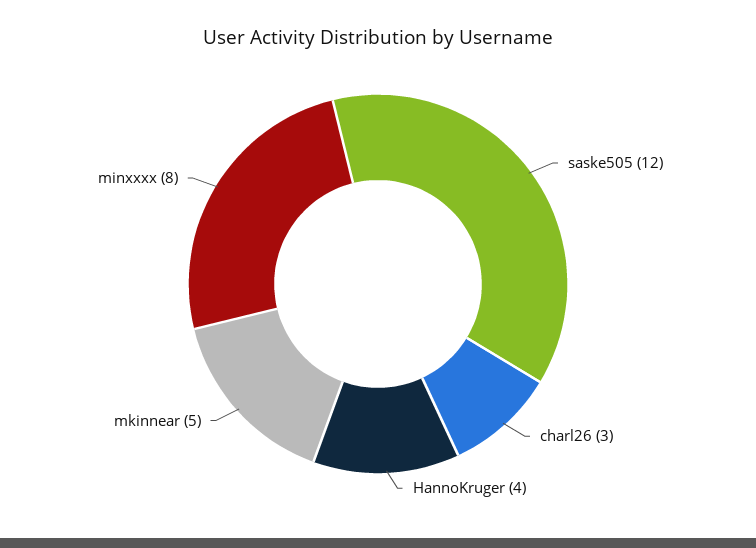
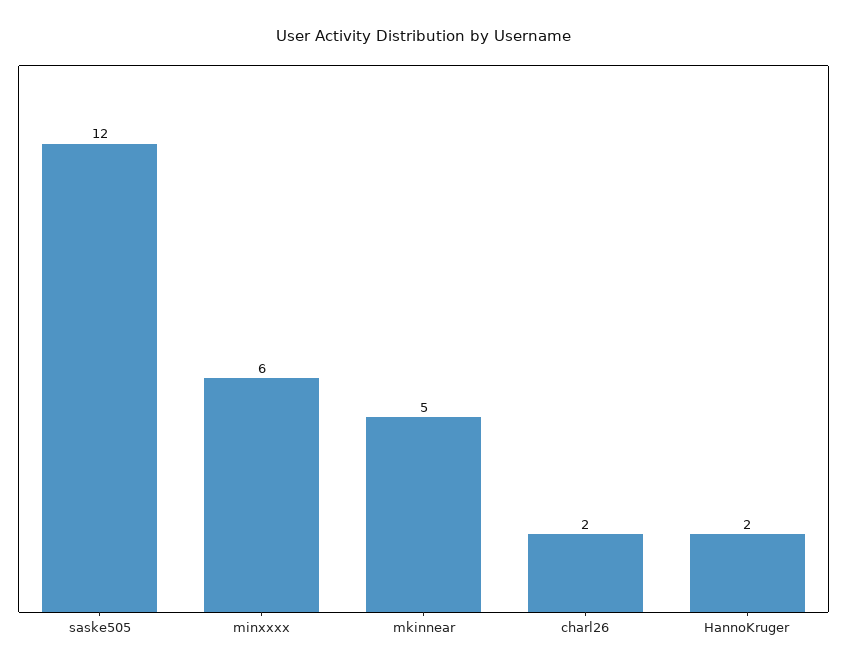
charl26: 3 -> 2
HannoKruger: 4 -> 2
minxxxx: 8 -> 6

